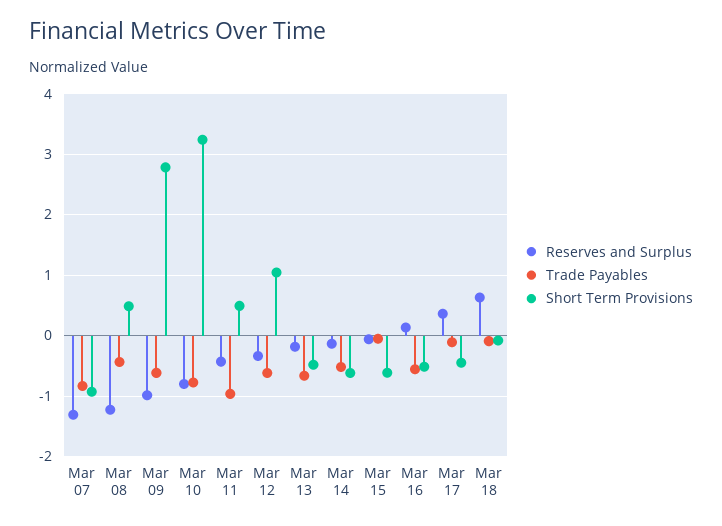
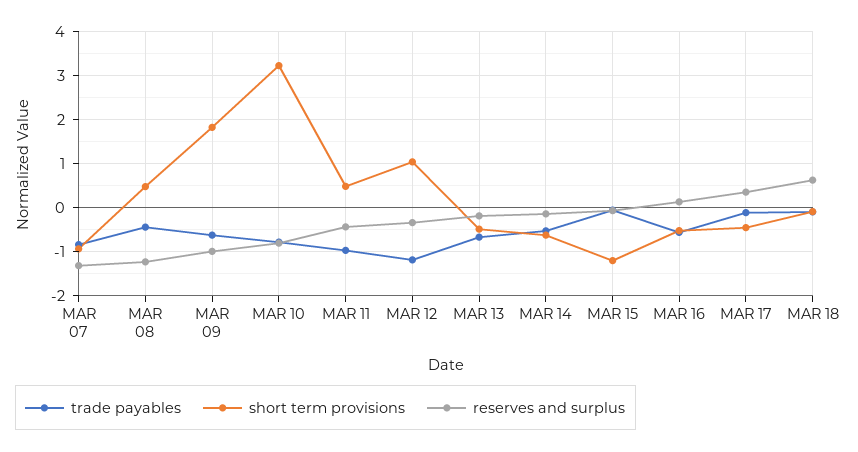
Short Term Provisions, Mar 09: 2.8 -> 1.8
Trade Payables, Mar 12: -0.6 -> -1.2
Short Term Provisions, Mar 15: -0.6 -> -1.2

